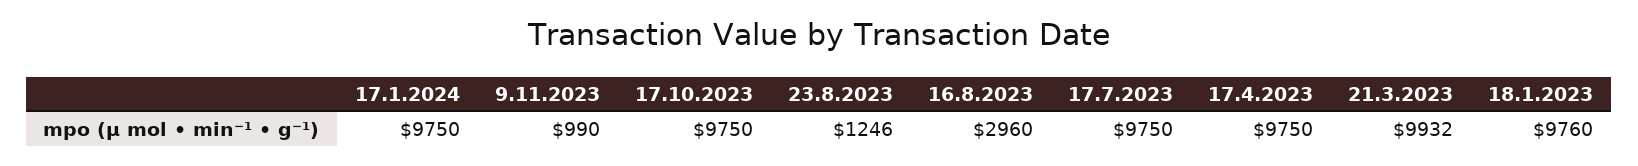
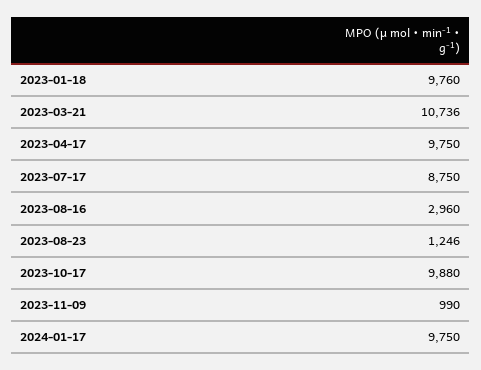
17.10.2023: 9750 -> 9880
17.7.2023: 9750 -> 8750
21.3.2023: 9932 -> 10736

